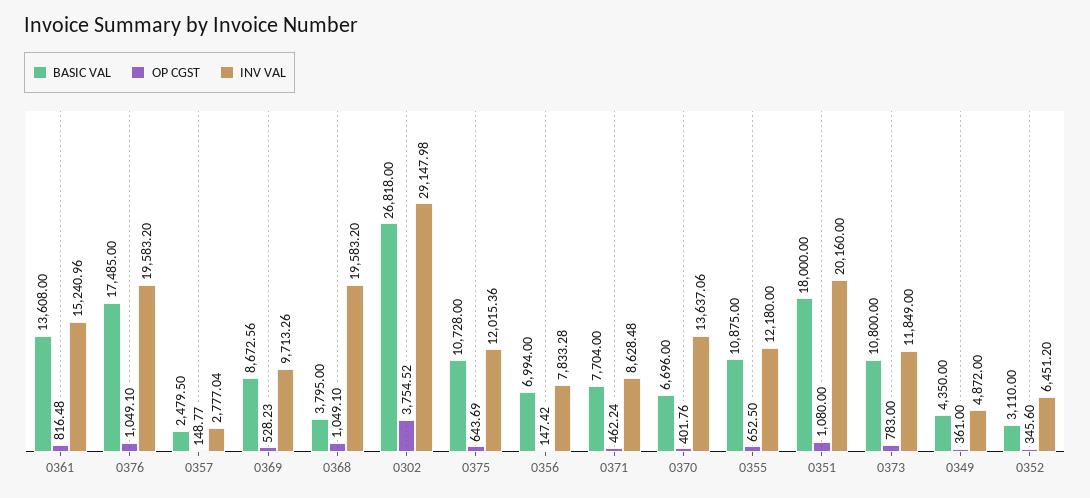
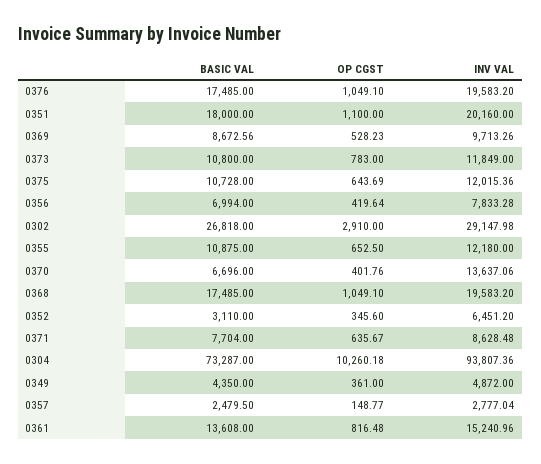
BASIC VAL, 0368: 3795 -> 17485
OP CGST, 0302: 3754.52 -> 2910
OP CGST, 0356: 147.42 -> 419.64
OP CGST, 0371: 462.24 -> 635.67
OP CGST, 0351: 1080 -> 1100
BASIC VAL, 0304: none -> 73287
OP CGST, 0304: none -> 10260.18
INV VAL, 0304: none -> 93807.36

